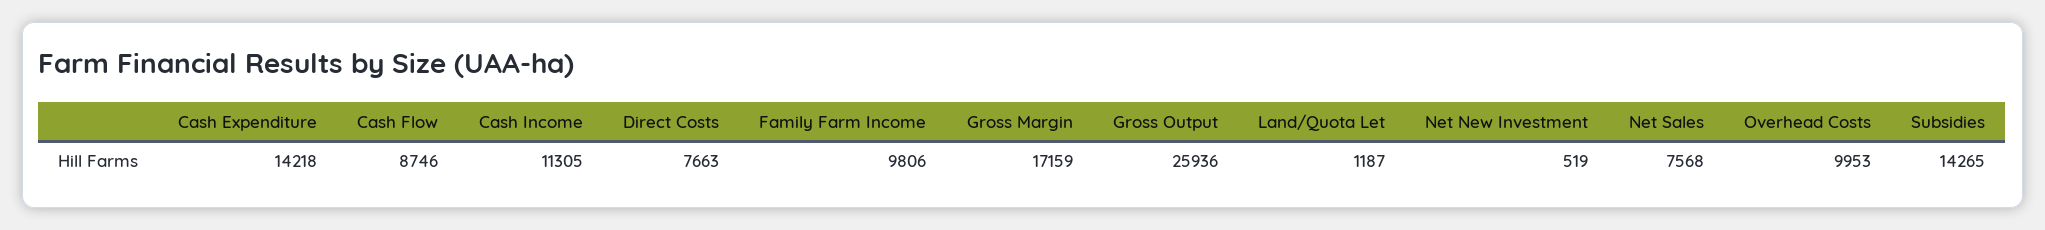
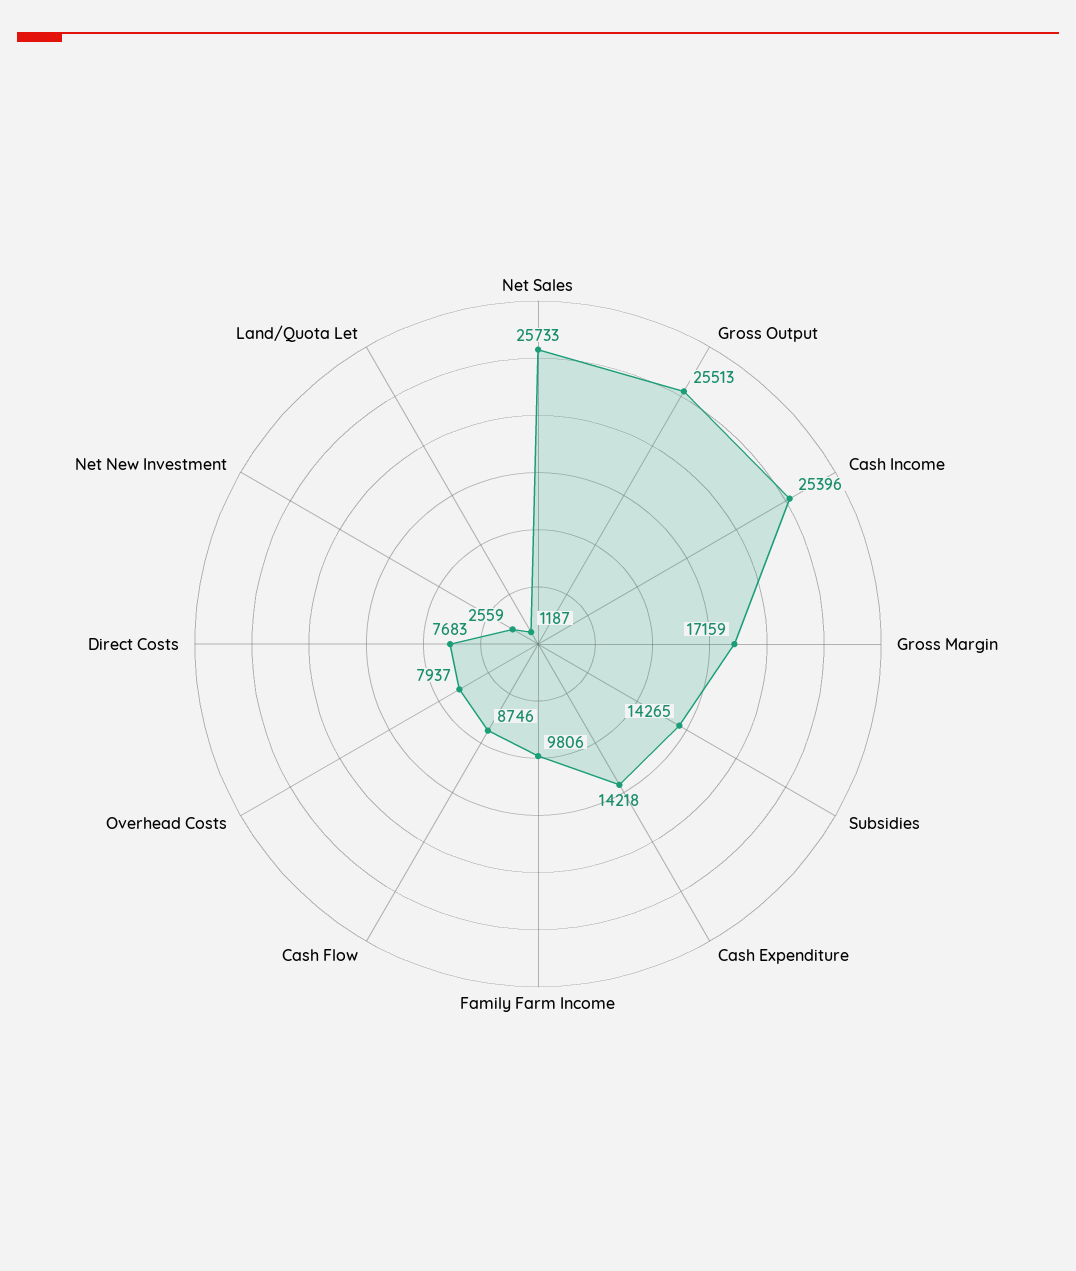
Cash Income: 11305 -> 25396
Direct Costs: 7663 -> 7683
Gross Output: 25936 -> 25513
Net New Investment: 519 -> 2559
Net Sales: 7568 -> 25733
Overhead Costs: 9953 -> 7937

